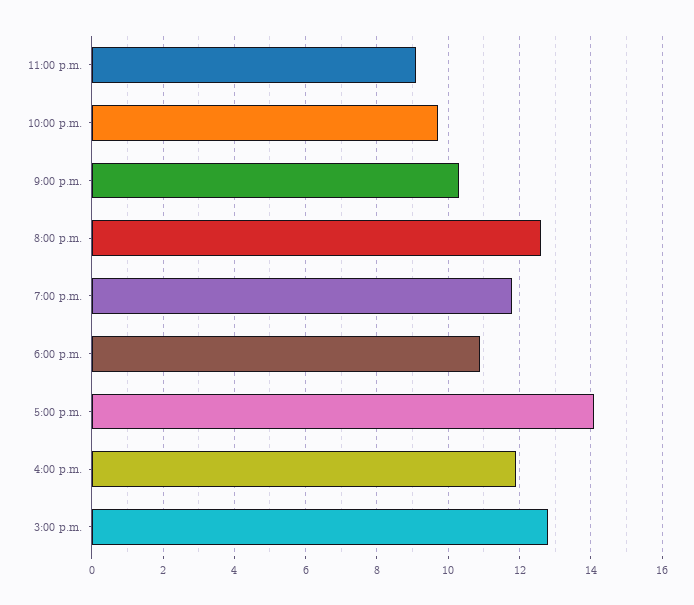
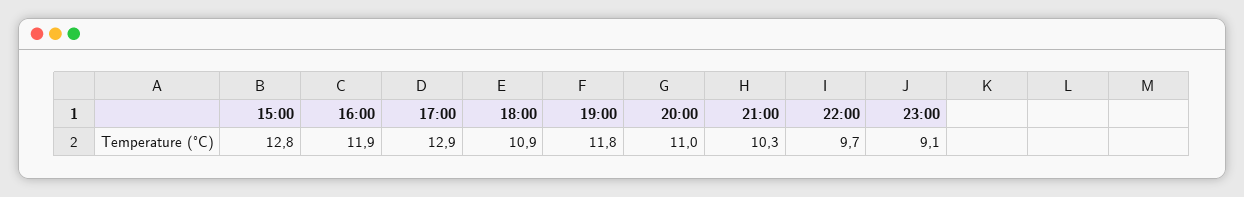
8:00 p.m.: 12.5 -> 11
5:00 p.m.: 14 -> 12.9

